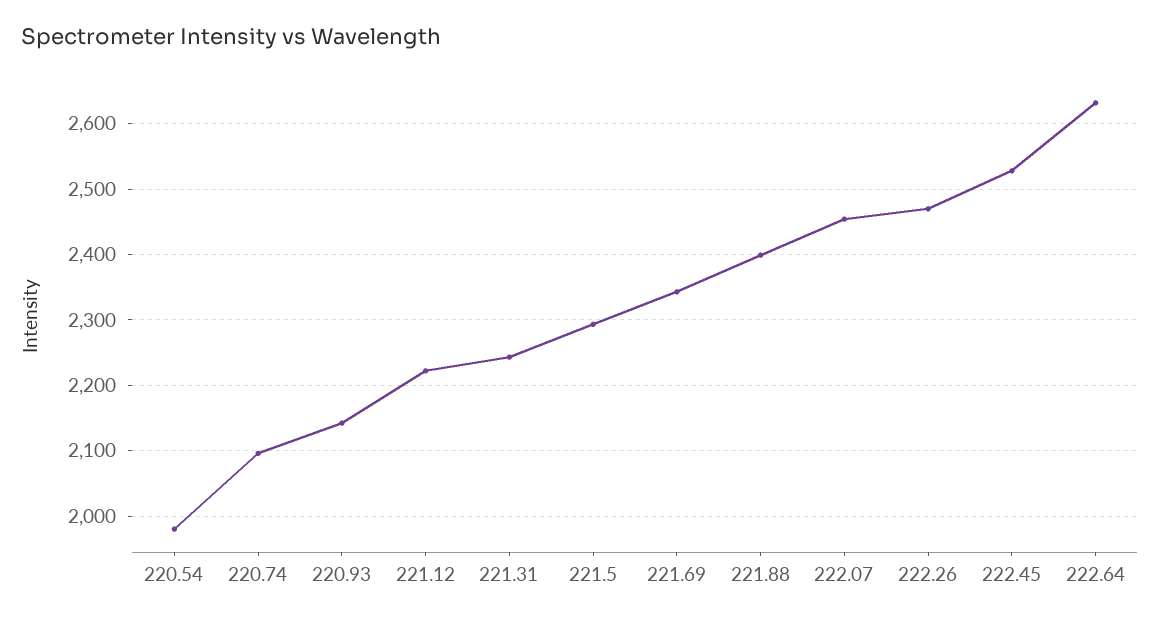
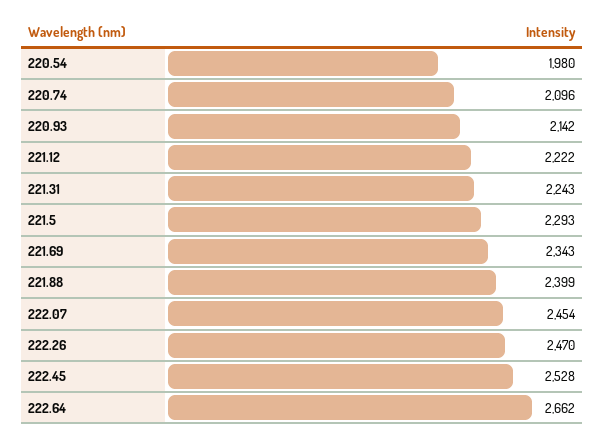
222.64: 2630 -> 2662

